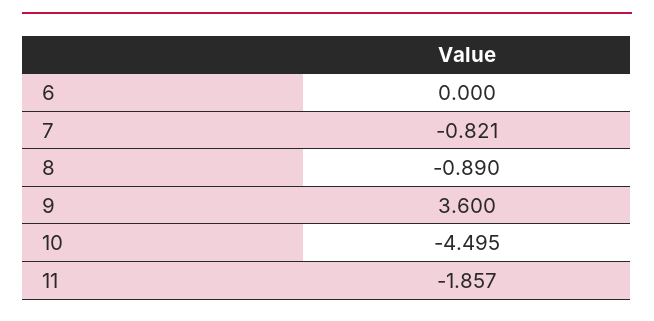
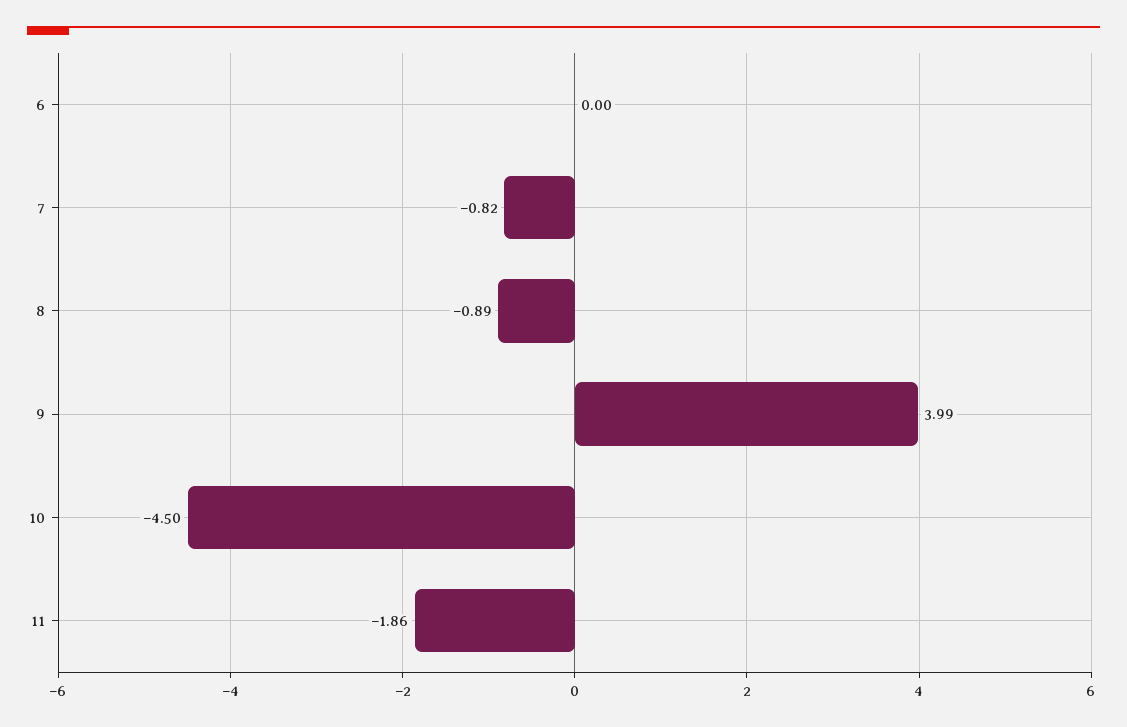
9: 3.6 -> 3.99

